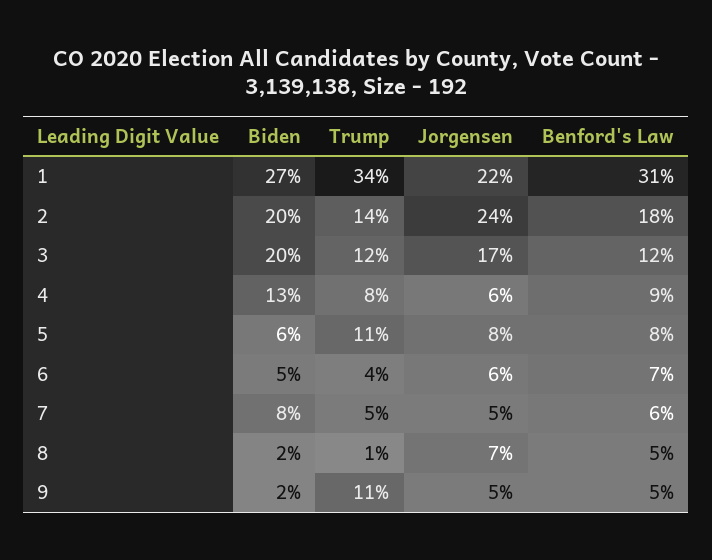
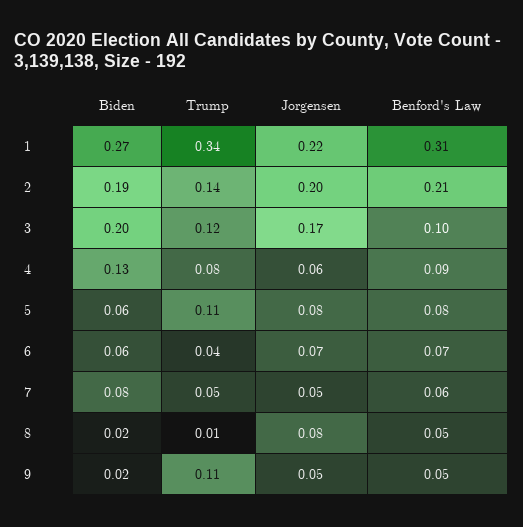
Biden, 2: 0.2 -> 0.19
Jorgensen, 2: 0.24 -> 0.2
Benford's Law, 2: 0.18 -> 0.21
Benford's Law, 3: 0.12 -> 0.1
Biden, 6: 0.05 -> 0.06
Jorgensen, 6: 0.06 -> 0.07
Jorgensen, 8: 0.07 -> 0.08

